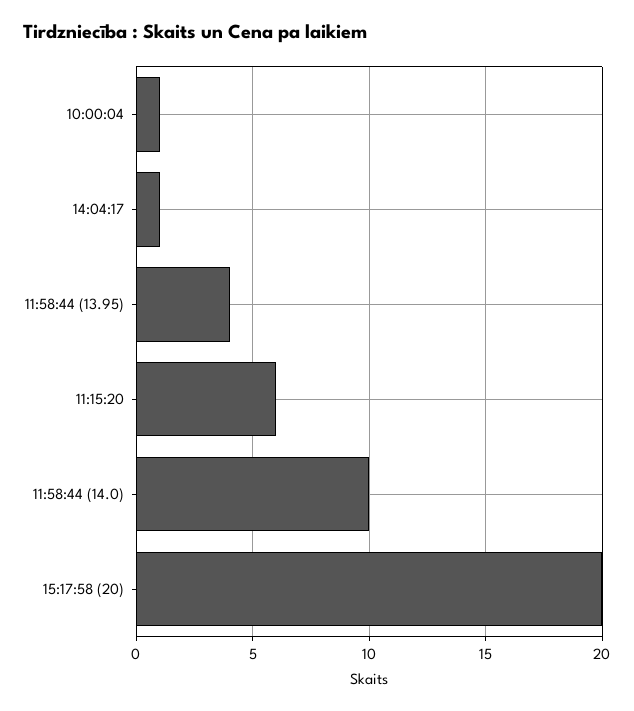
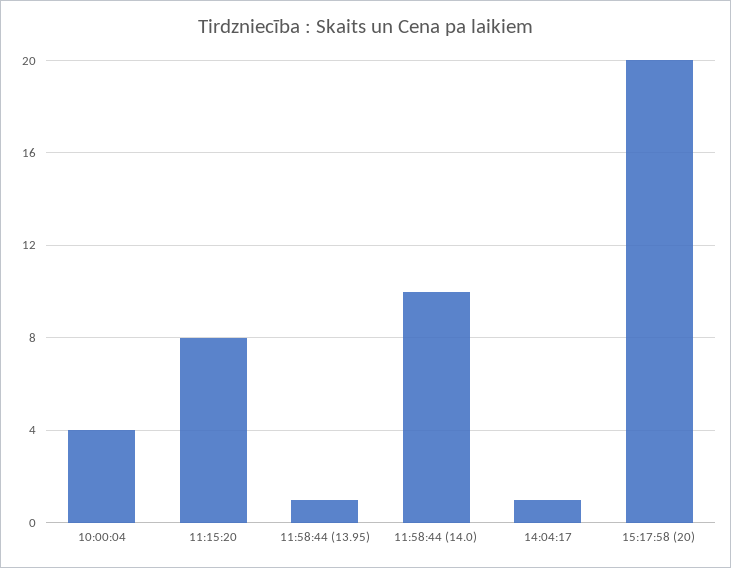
10:00:04: 1 -> 4
11:58:44 (13.95): 4 -> 1
11:15:20: 6 -> 8

